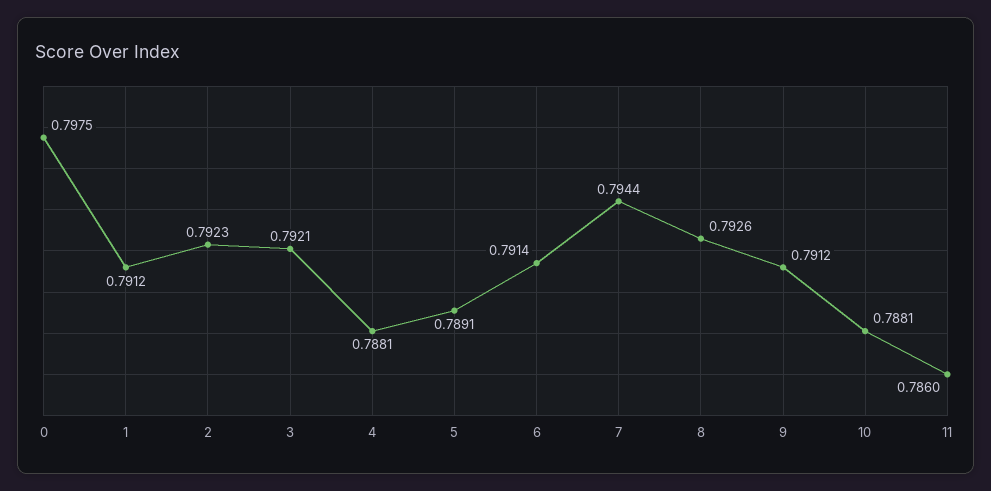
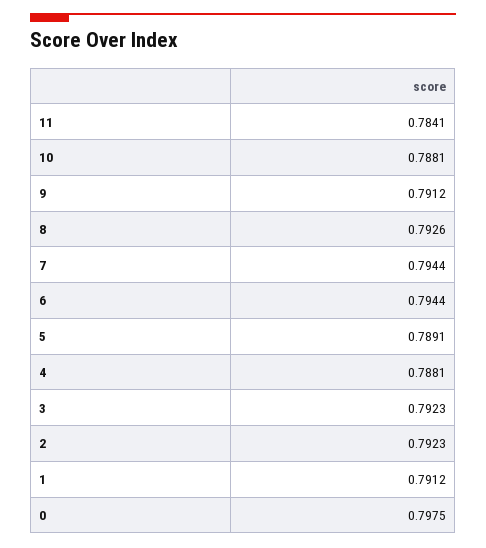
3: 0.7921 -> 0.7923
6: 0.7914 -> 0.7944
11: 0.786 -> 0.7841

